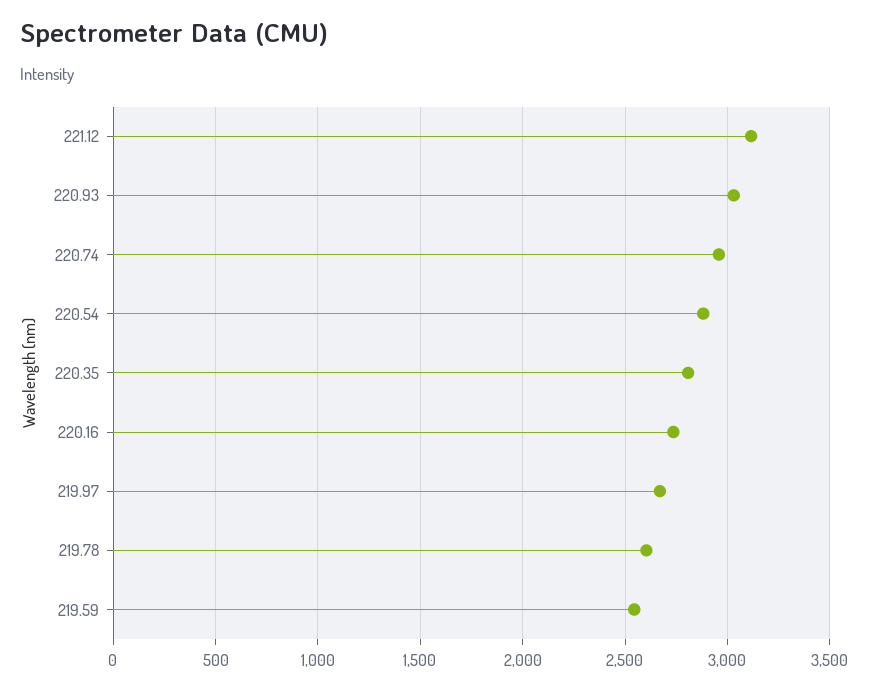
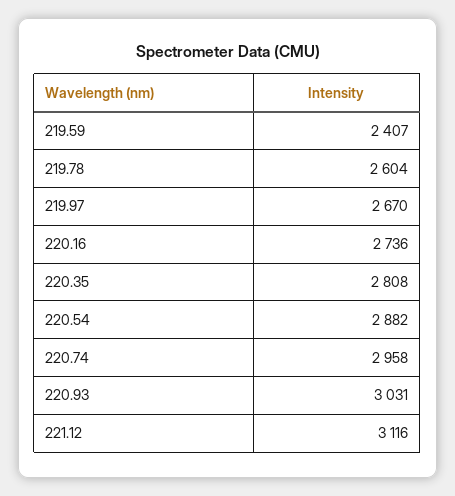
219.59: 2550 -> 2407

